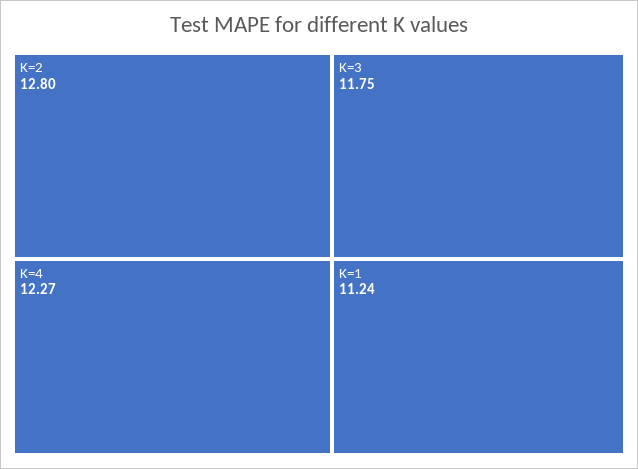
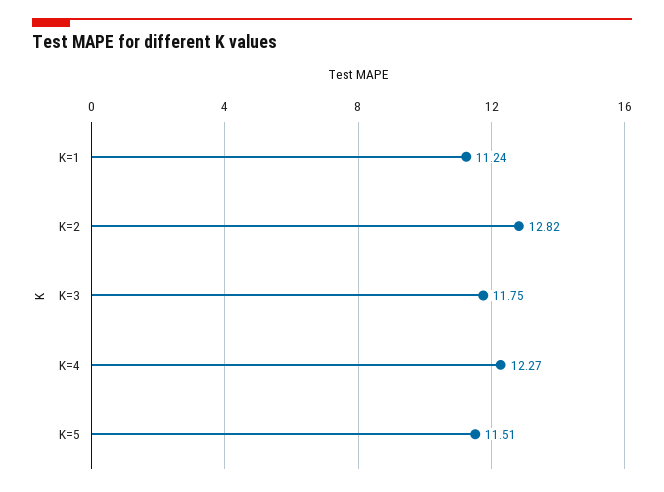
K=2: 12.8 -> 12.82
K=5: none -> 11.51

